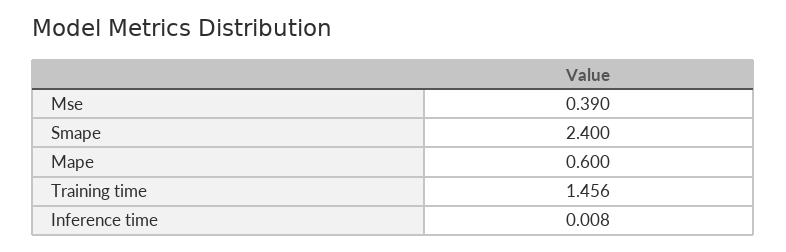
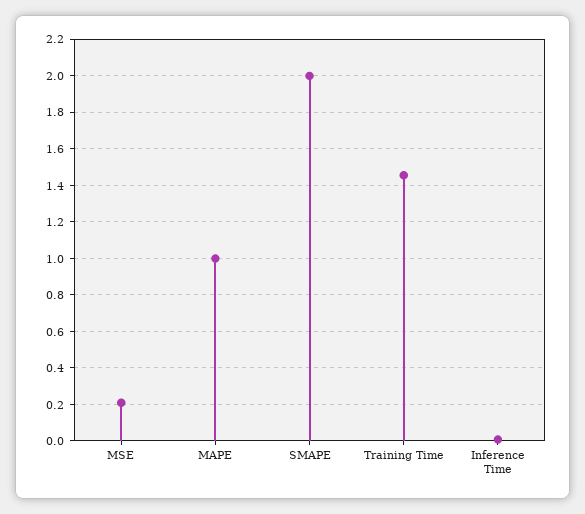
Mse: 0.39 -> 0.2
Smape: 2.4 -> 2
Mape: 0.6 -> 1

